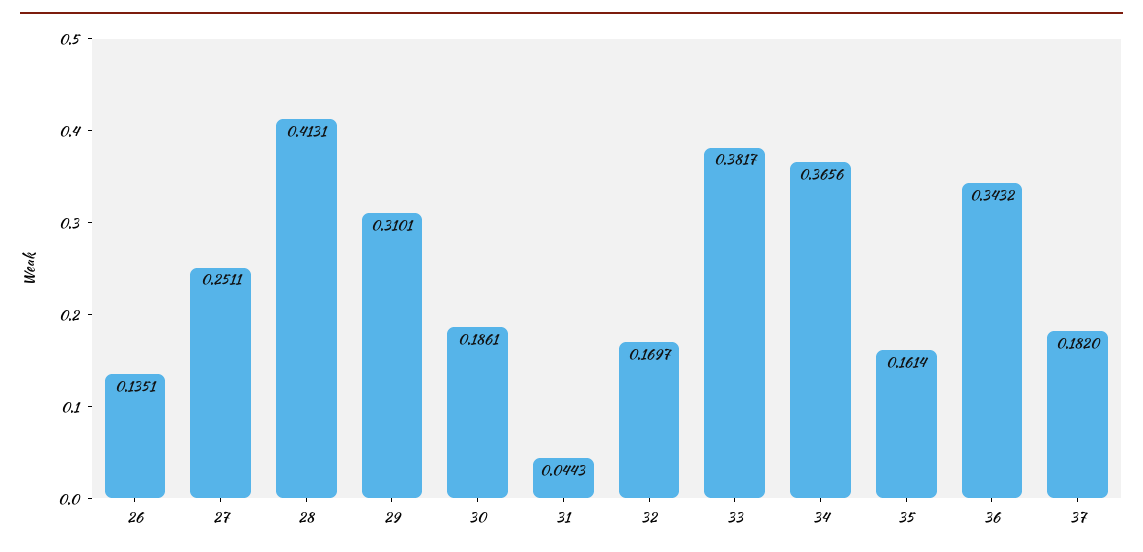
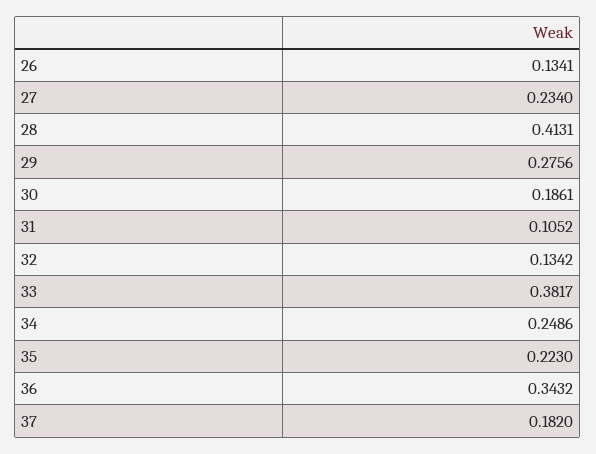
26: 0.1351 -> 0.1341
27: 0.2511 -> 0.234
29: 0.3101 -> 0.2756
31: 0.0443 -> 0.1052
32: 0.1697 -> 0.1342
34: 0.3656 -> 0.2486
35: 0.1614 -> 0.223

